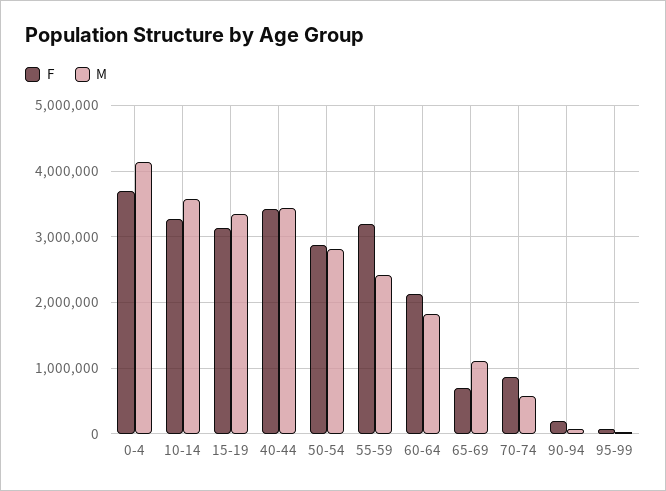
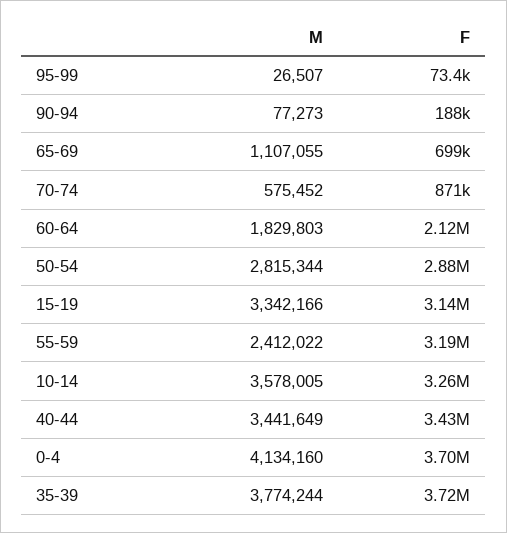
M, 35-39: none -> 3774244
F, 35-39: none -> 3720000

